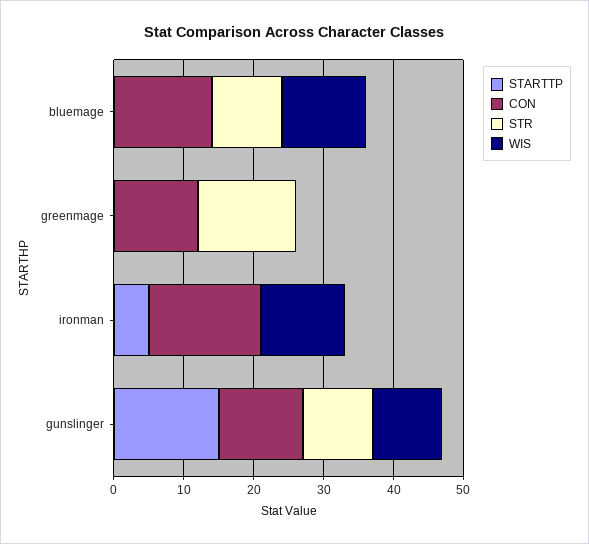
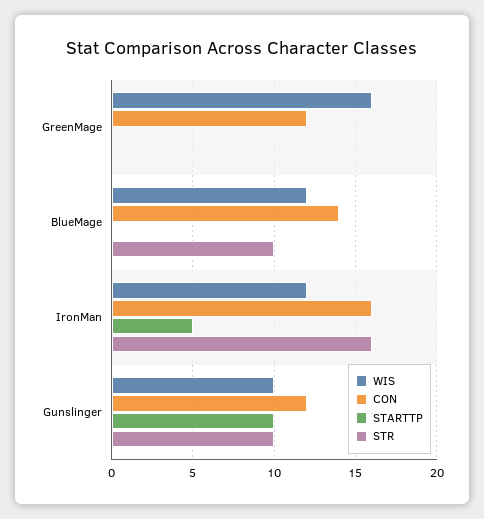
STR, greenmage: 15 -> 0
WIS, greenmage: 0 -> 16
STR, ironman: 0 -> 16
STARTTP, gunslinger: 15 -> 10

